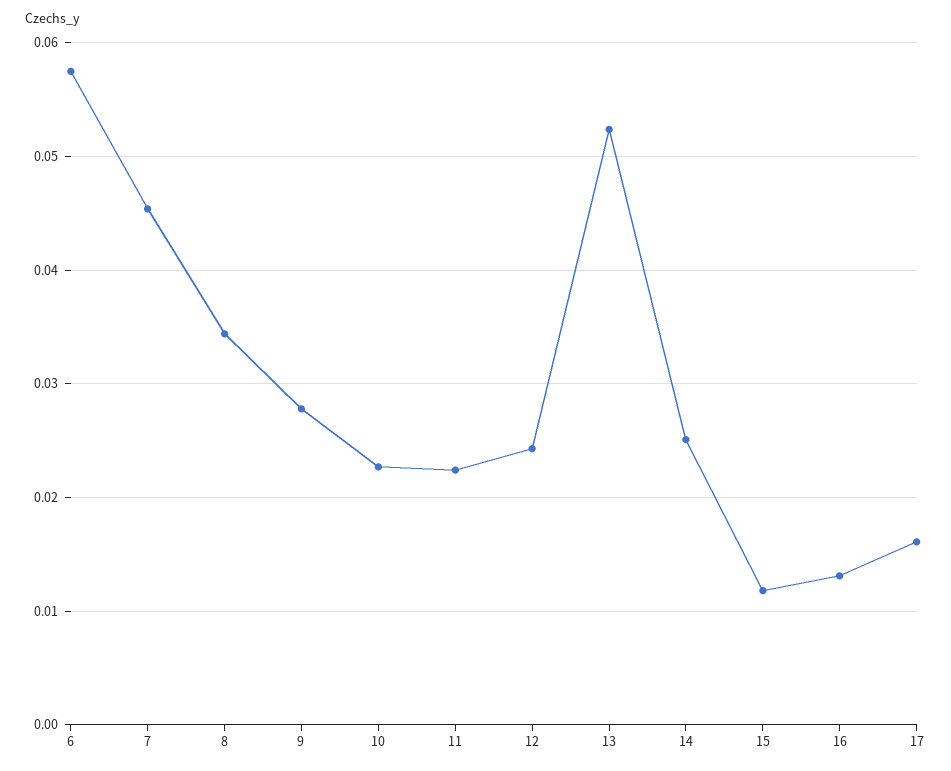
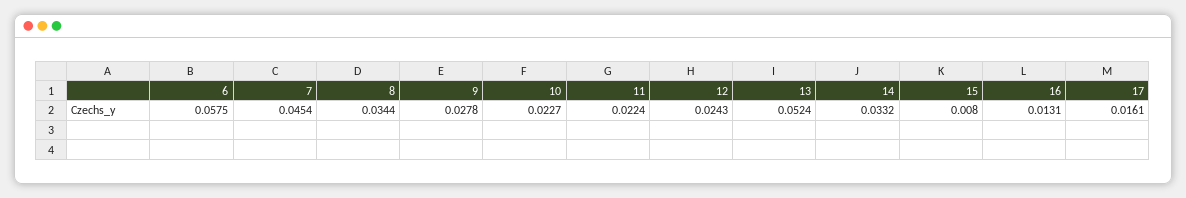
14: 0.025 -> 0.0332
15: 0.012 -> 0.008

